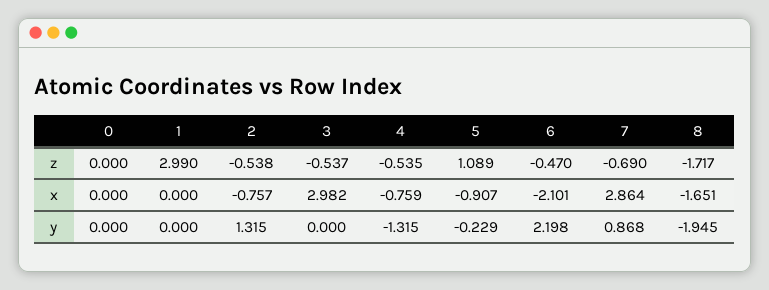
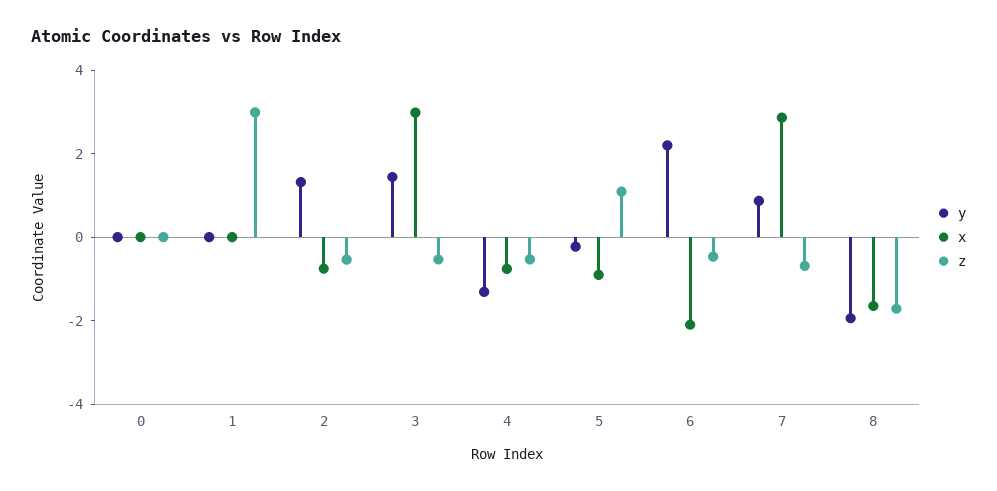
y, 3: 0 -> 1.5

